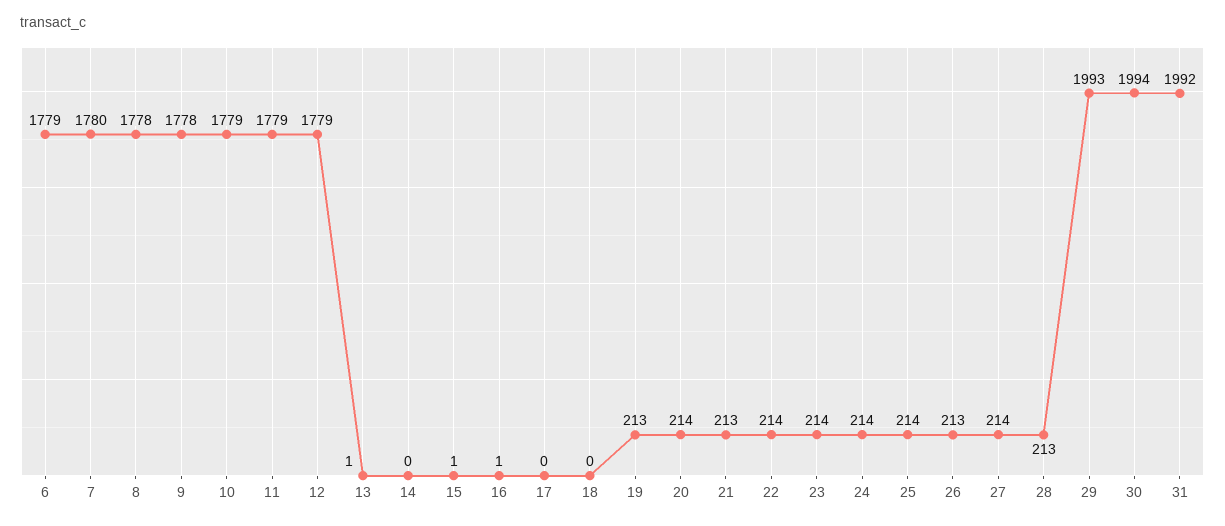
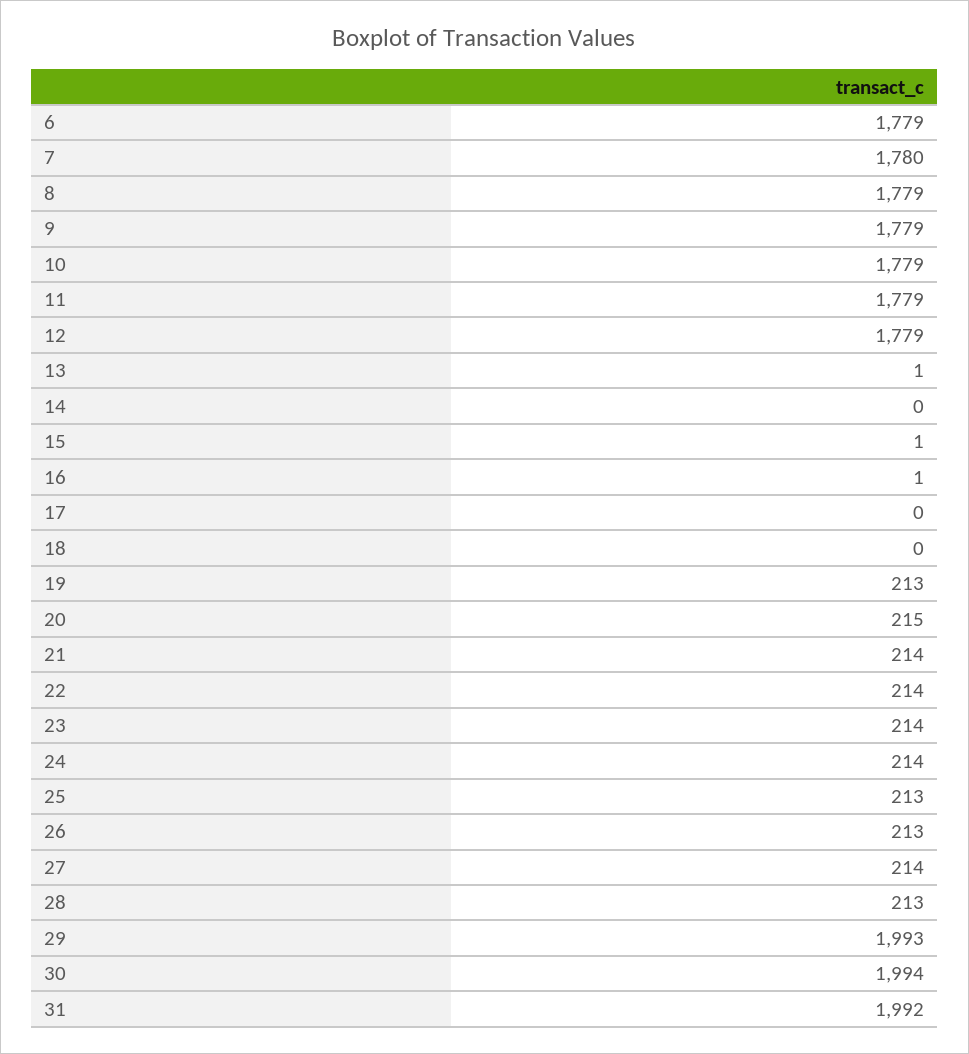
8: 1778 -> 1779
9: 1778 -> 1779
20: 214 -> 215
21: 213 -> 214
25: 214 -> 213

